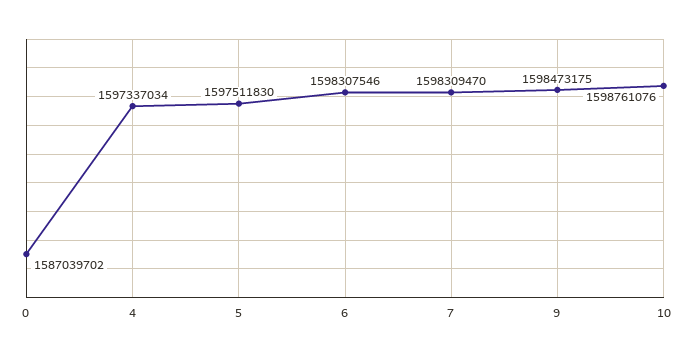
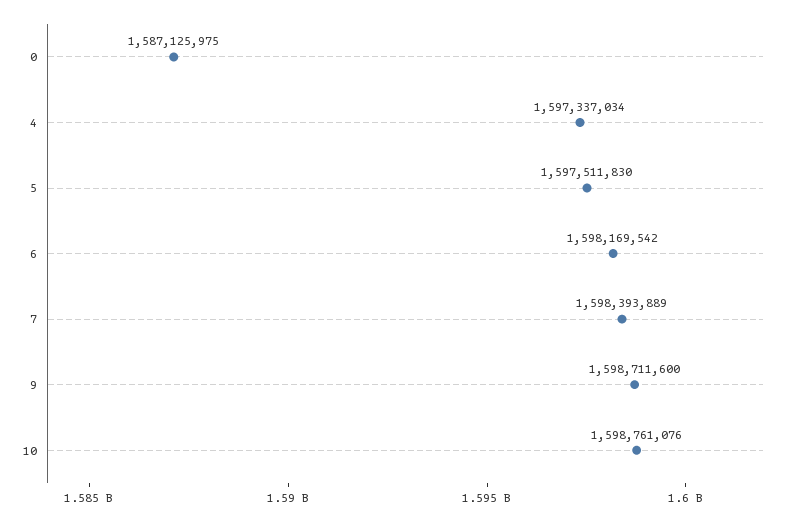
0: 1587039702 -> 1587125975
6: 1598307546 -> 1598169542
7: 1598309470 -> 1598393889
9: 1598473175 -> 1598711600

